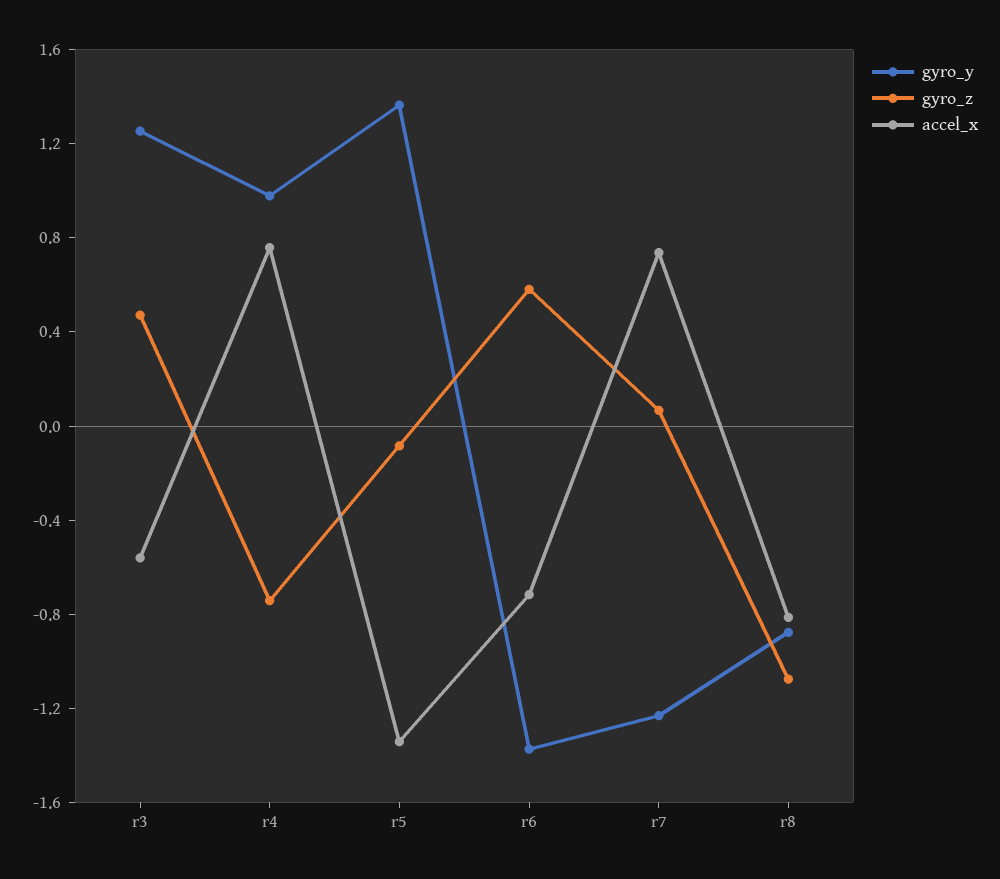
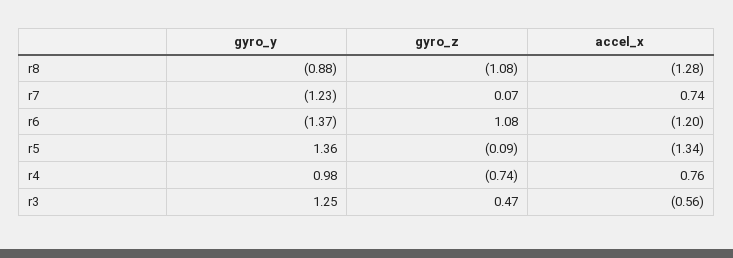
gyro_z, r6: 0.6 -> 1.08
accel_x, r6: -0.7 -> -1.2
accel_x, r8: -0.8 -> -1.28

